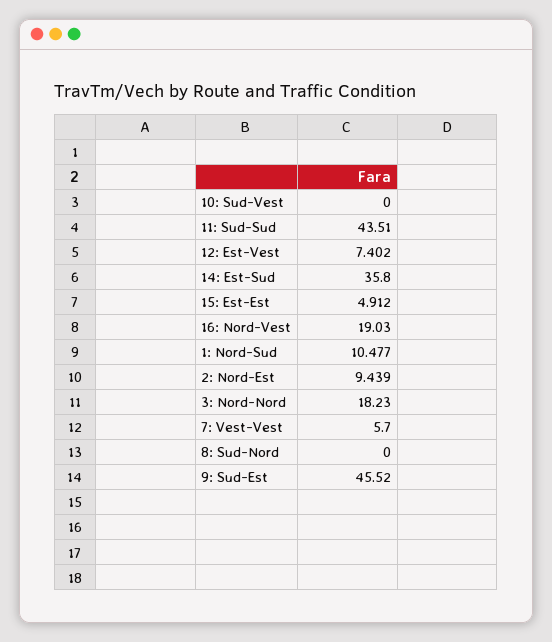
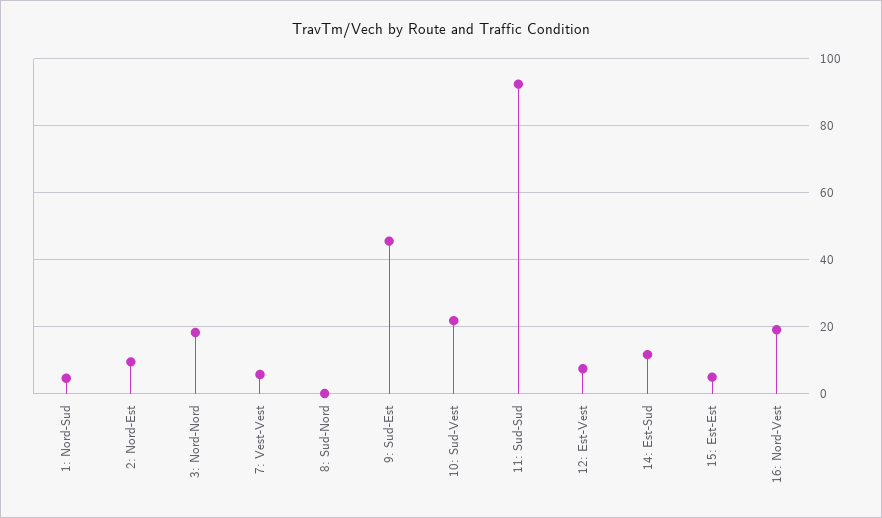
10: Sud-Vest: 0 -> 22
11: Sud-Sud: 43.51 -> 92
14: Est-Sud: 35.8 -> 12
1: Nord-Sud: 10.477 -> 4

